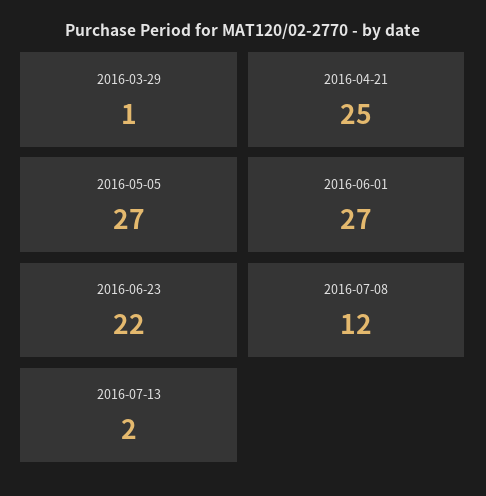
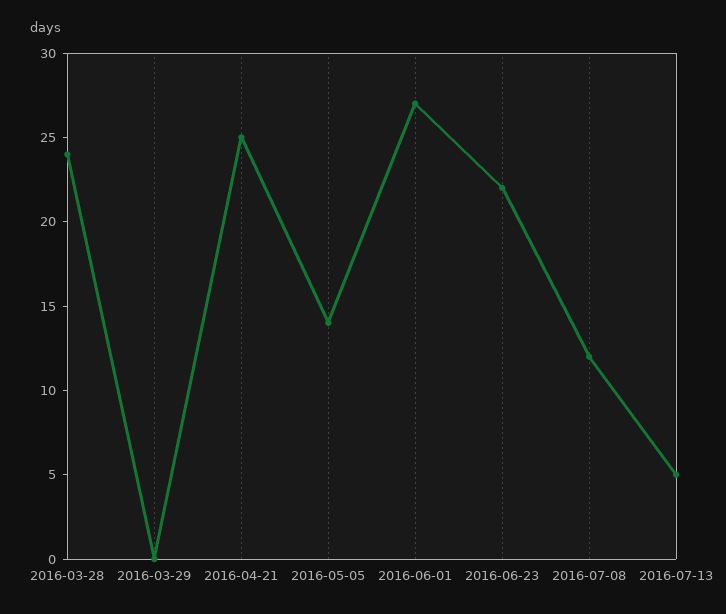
2016-03-29: 1 -> 0
2016-05-05: 27 -> 14
2016-07-13: 2 -> 5
2016-03-28: none -> 24

